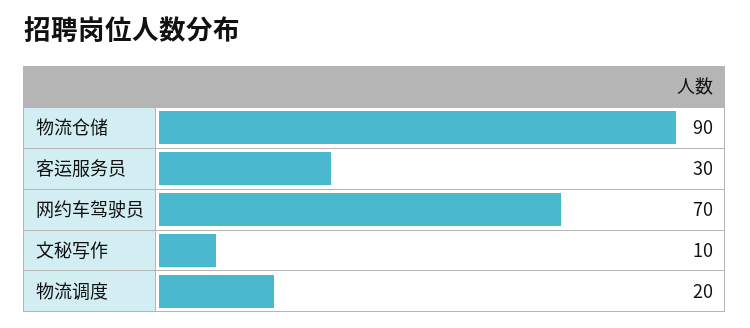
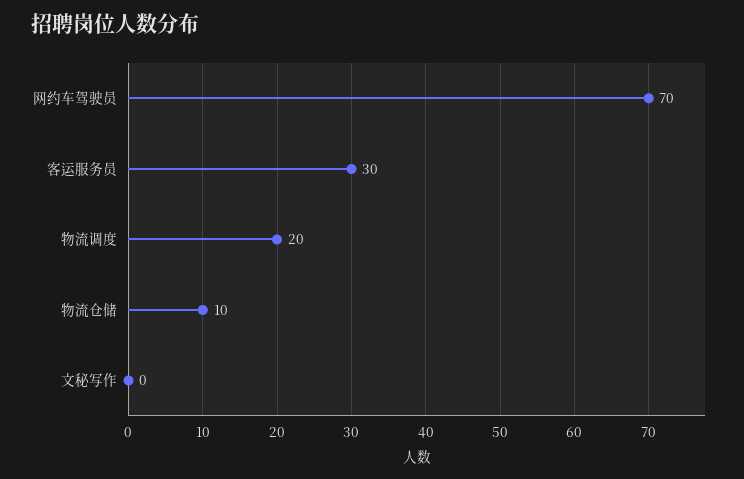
物流仓储: 90 -> 10
文秘写作: 10 -> 0

